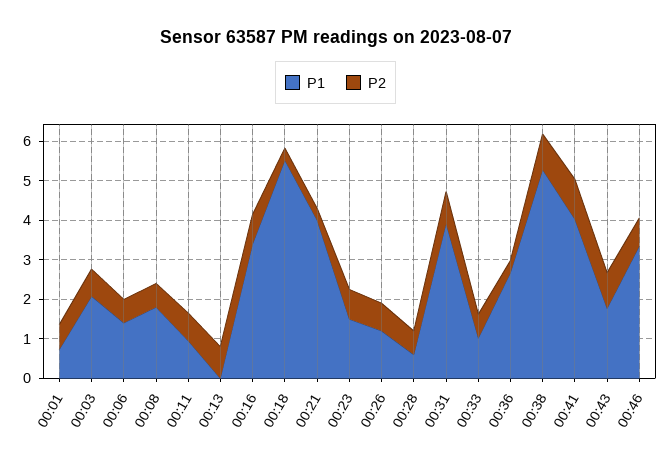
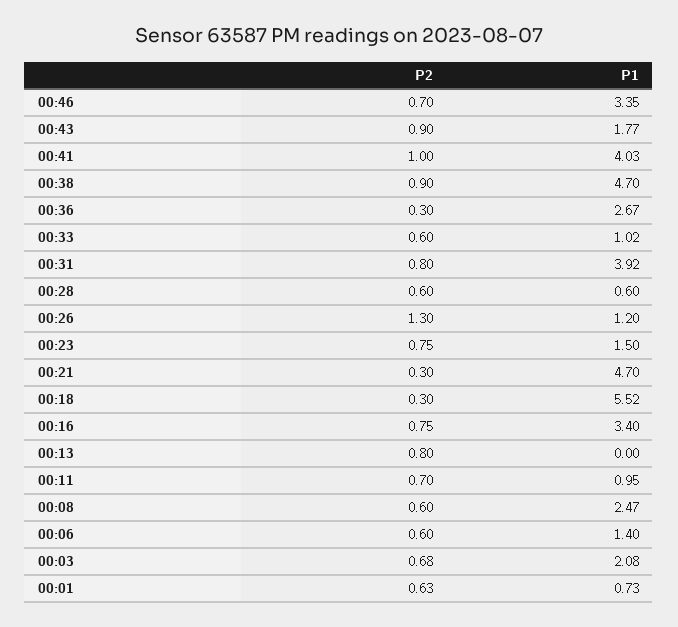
P1, 00:08: 1.75 -> 2.47
P1, 00:21: 4 -> 4.7
P2, 00:26: 0.75 -> 1.3
P1, 00:38: 5.25 -> 4.7

